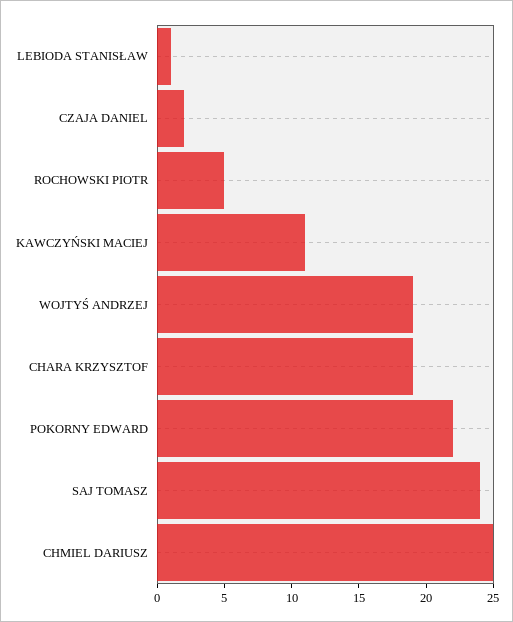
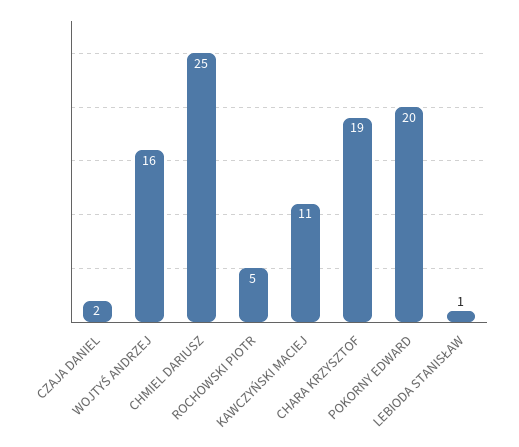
WOJTYŚ ANDRZEJ: 19 -> 16
POKORNY EDWARD: 22 -> 20
SAJ TOMASZ: 24 -> none

